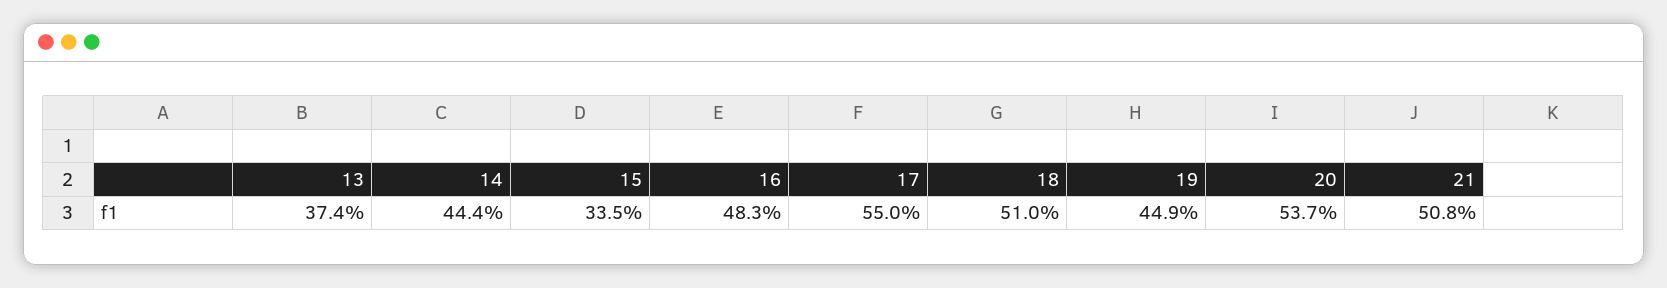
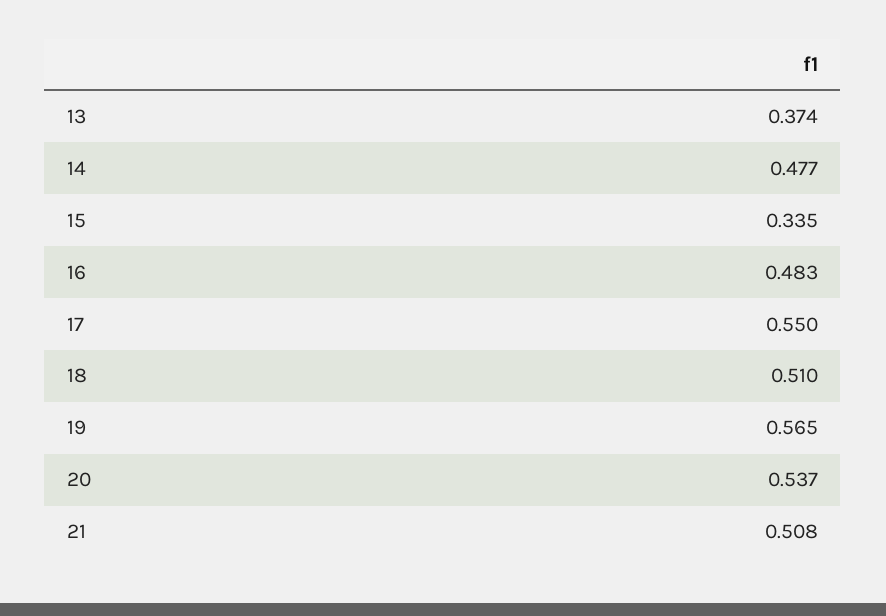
14: 0.444 -> 0.477
19: 0.449 -> 0.565

